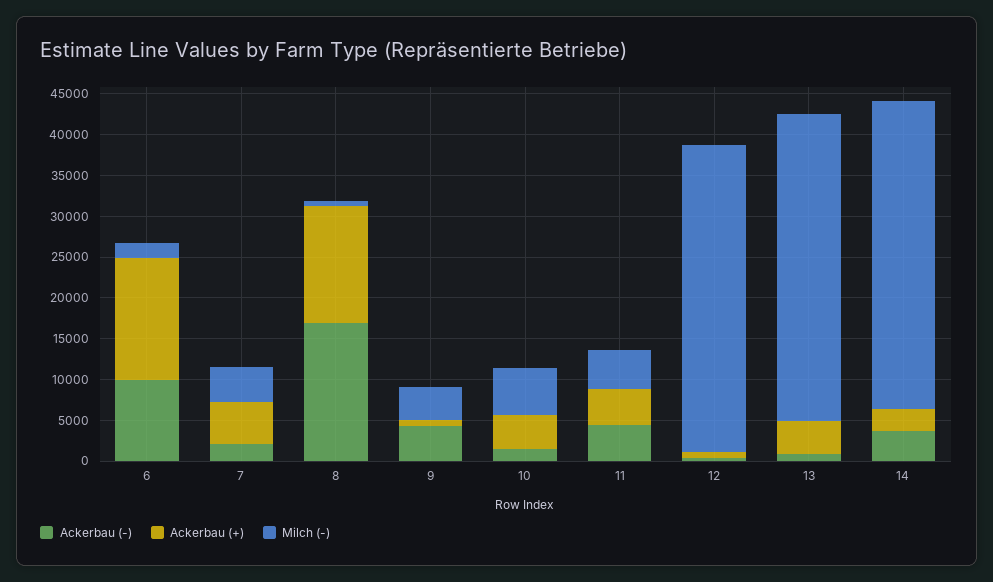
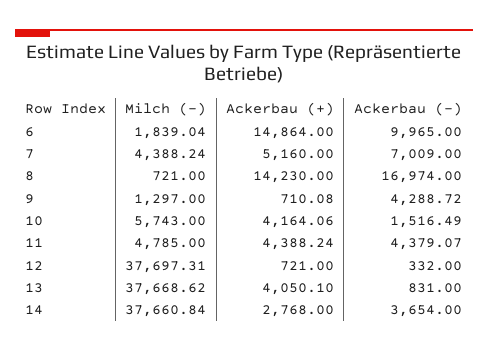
Ackerbau (-), 7: 2000 -> 7009
Milch (-), 9: 4000 -> 1297

